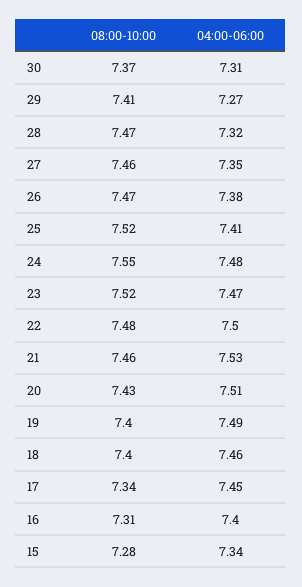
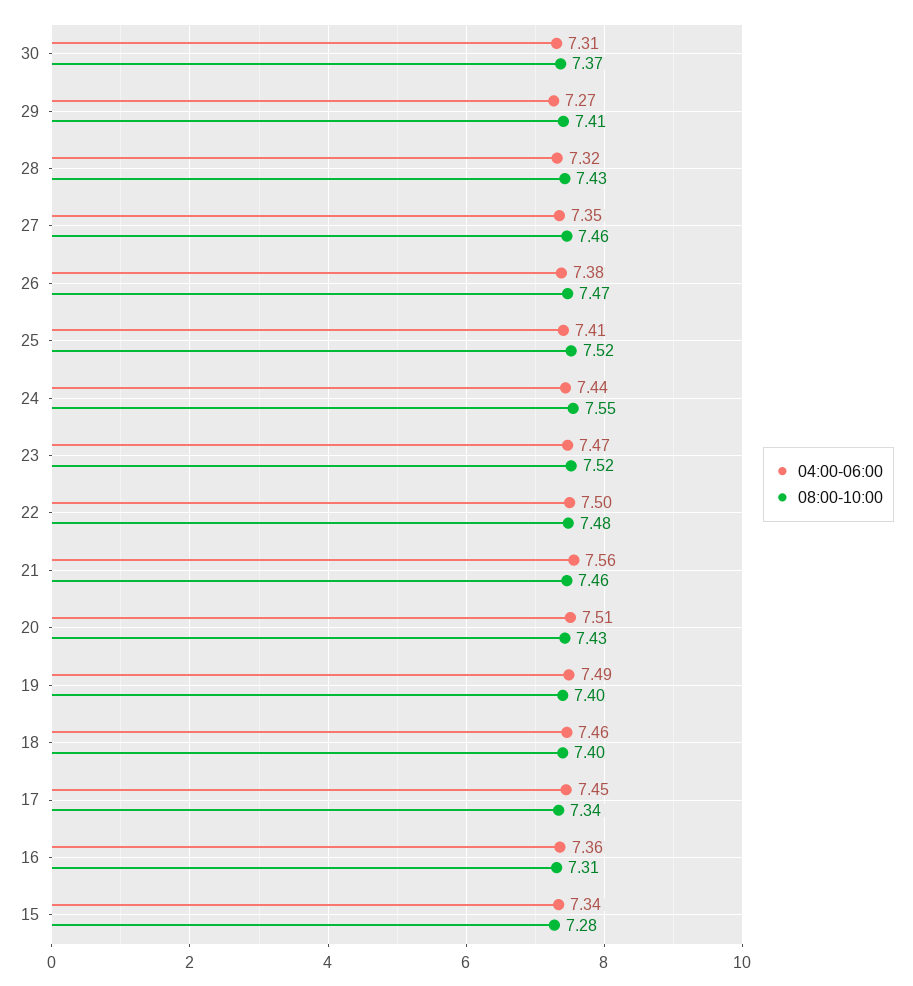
08:00-10:00, 28: 7.47 -> 7.43
04:00-06:00, 24: 7.48 -> 7.44
04:00-06:00, 21: 7.53 -> 7.56
04:00-06:00, 16: 7.4 -> 7.36

